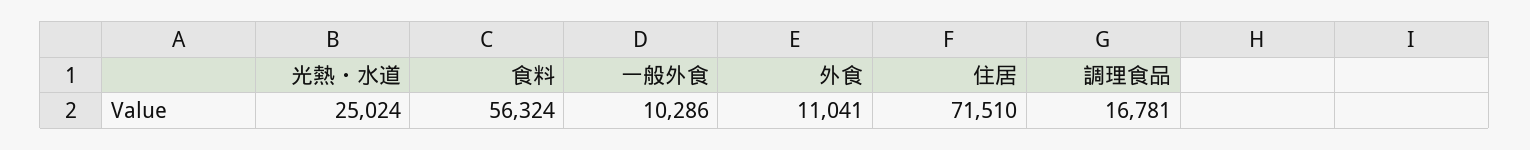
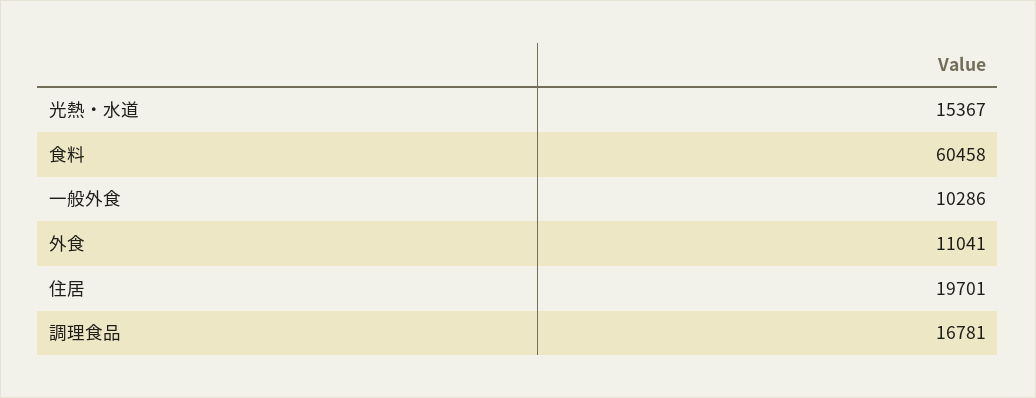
光熱・水道: 25024 -> 15367
食料: 56324 -> 60458
住居: 71510 -> 19701

